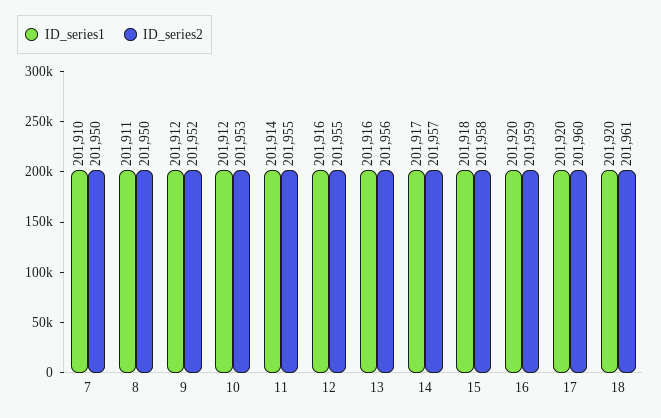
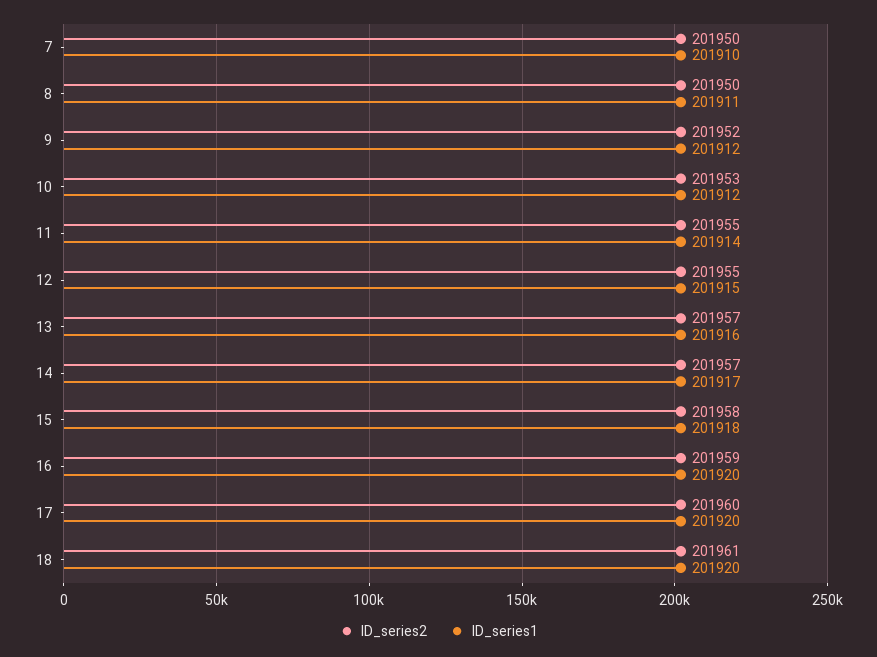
ID_series1, 12: 201916 -> 201915
ID_series2, 13: 201956 -> 201957

